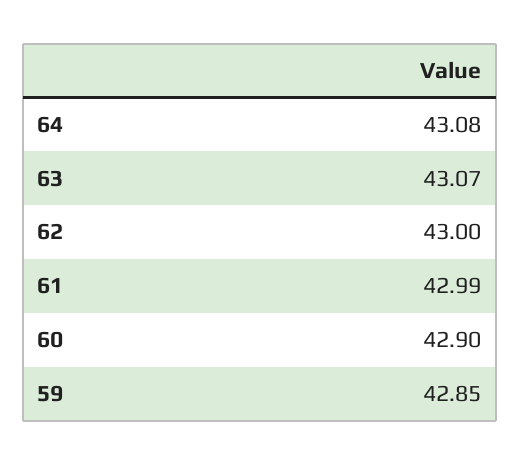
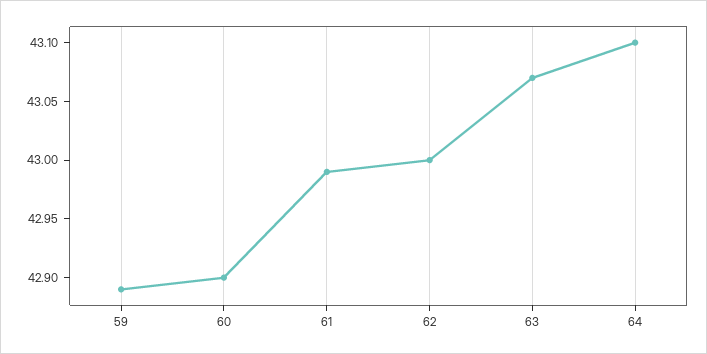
64: 43.08 -> 43.1
59: 42.85 -> 42.89

